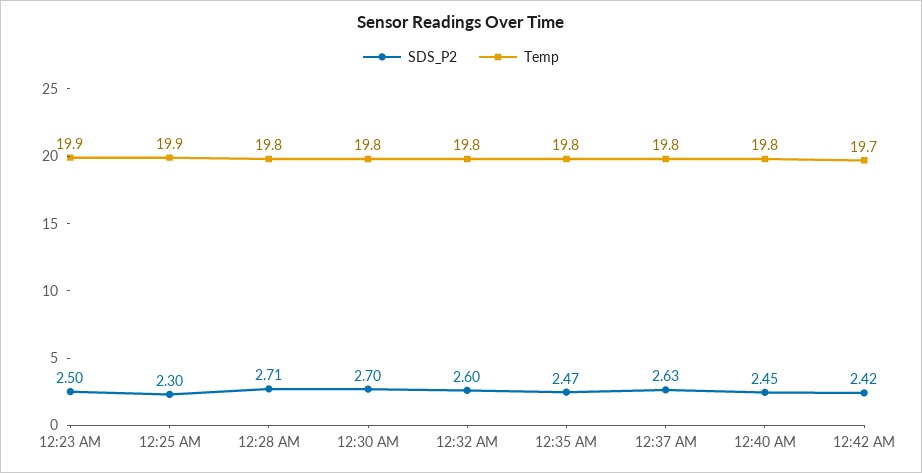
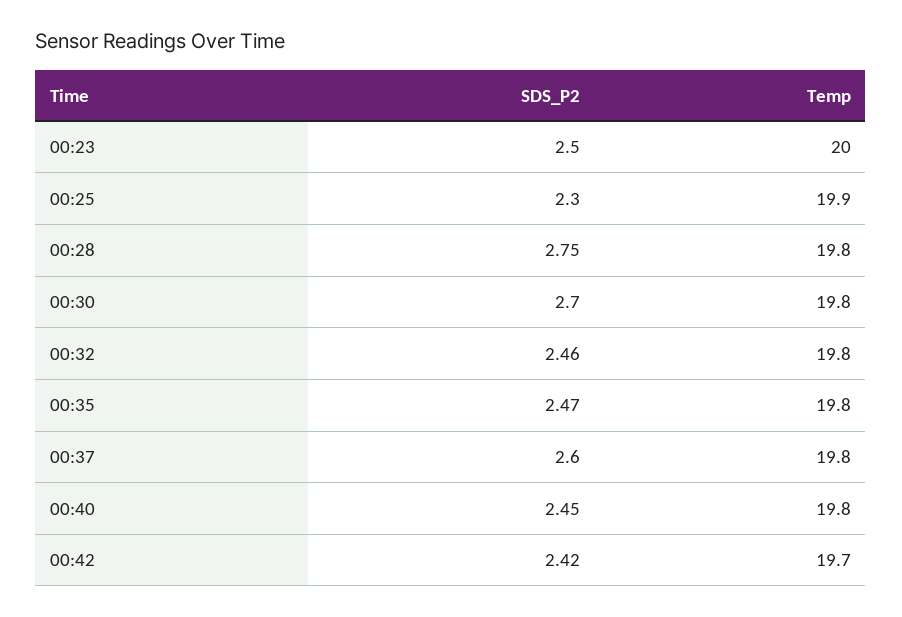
Temp, 12:23 AM: 19.9 -> 20
SDS_P2, 12:28 AM: 2.71 -> 2.75
SDS_P2, 12:32 AM: 2.6 -> 2.46
SDS_P2, 12:37 AM: 2.63 -> 2.6

